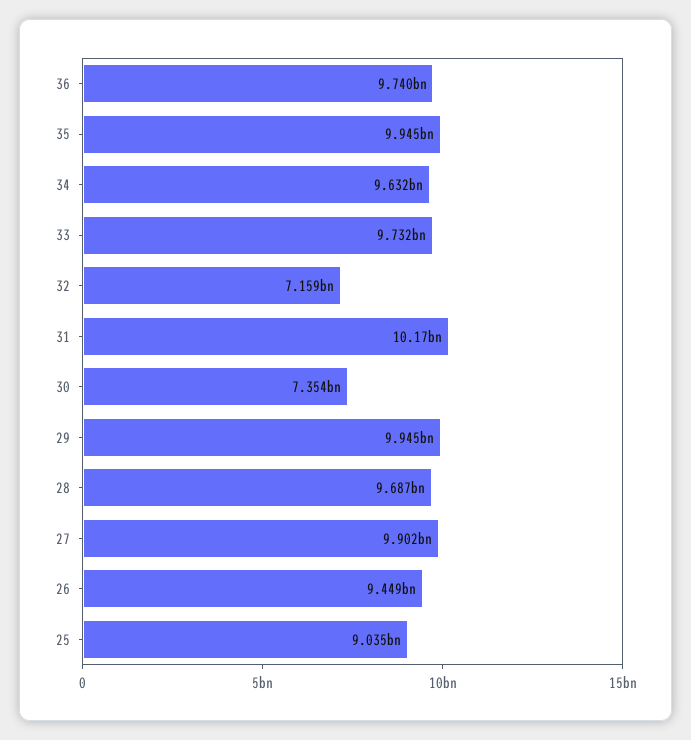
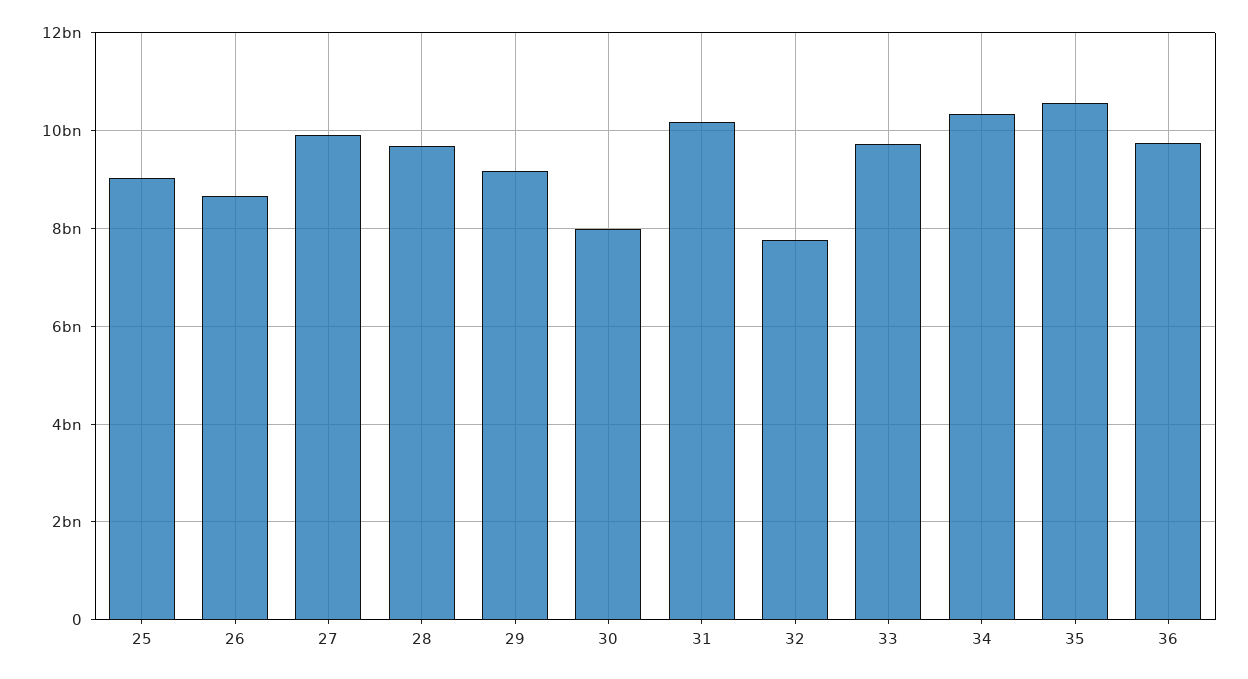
35: 9945000000 -> 10600000000
34: 9632000000 -> 10400000000
32: 7159000000 -> 7800000000
30: 7354000000 -> 8000000000
29: 9945000000 -> 9200000000
26: 9449000000 -> 8600000000

